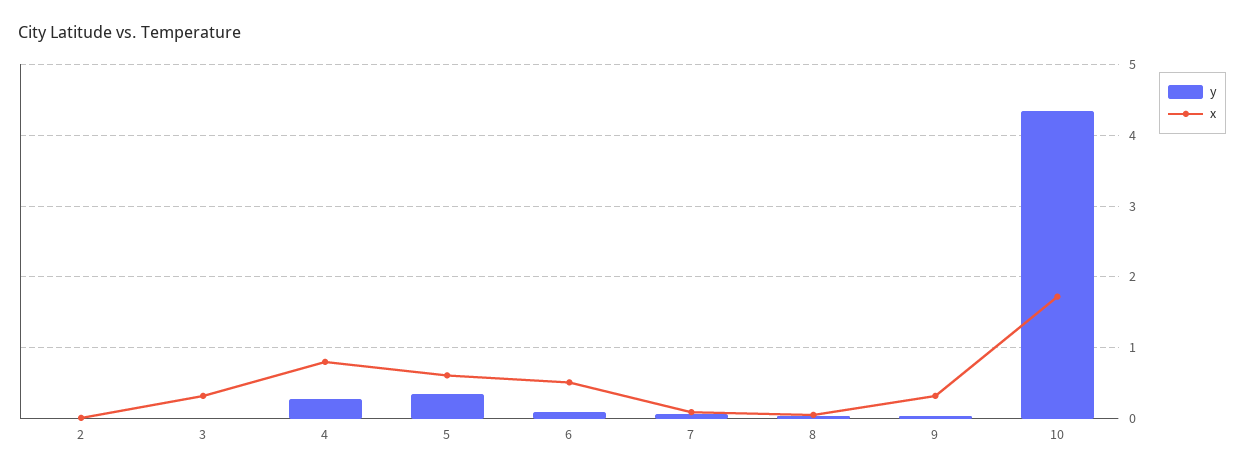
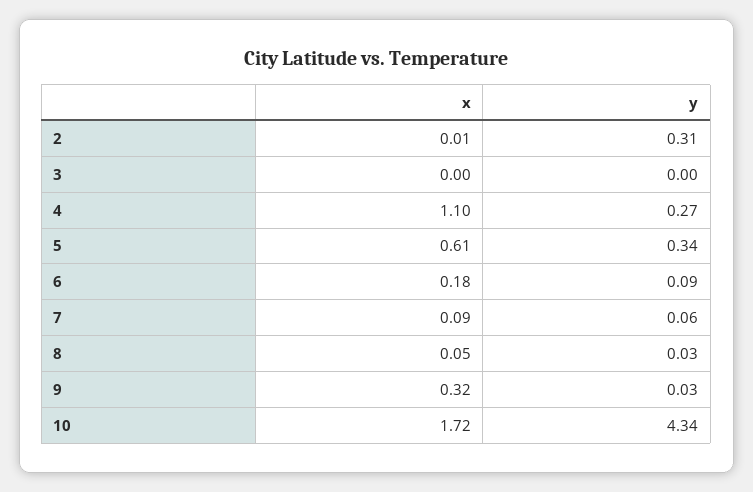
y, 2: 0 -> 0.31
x, 3: 0.3 -> 0
x, 4: 0.8 -> 1.1
x, 6: 0.5 -> 0.18

